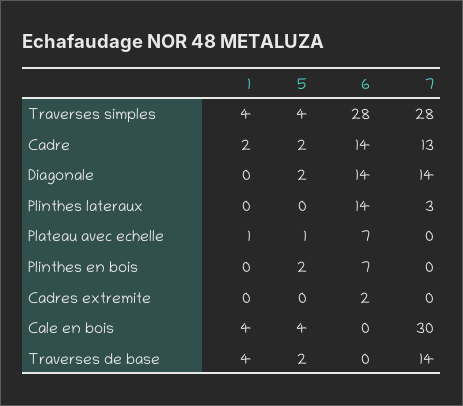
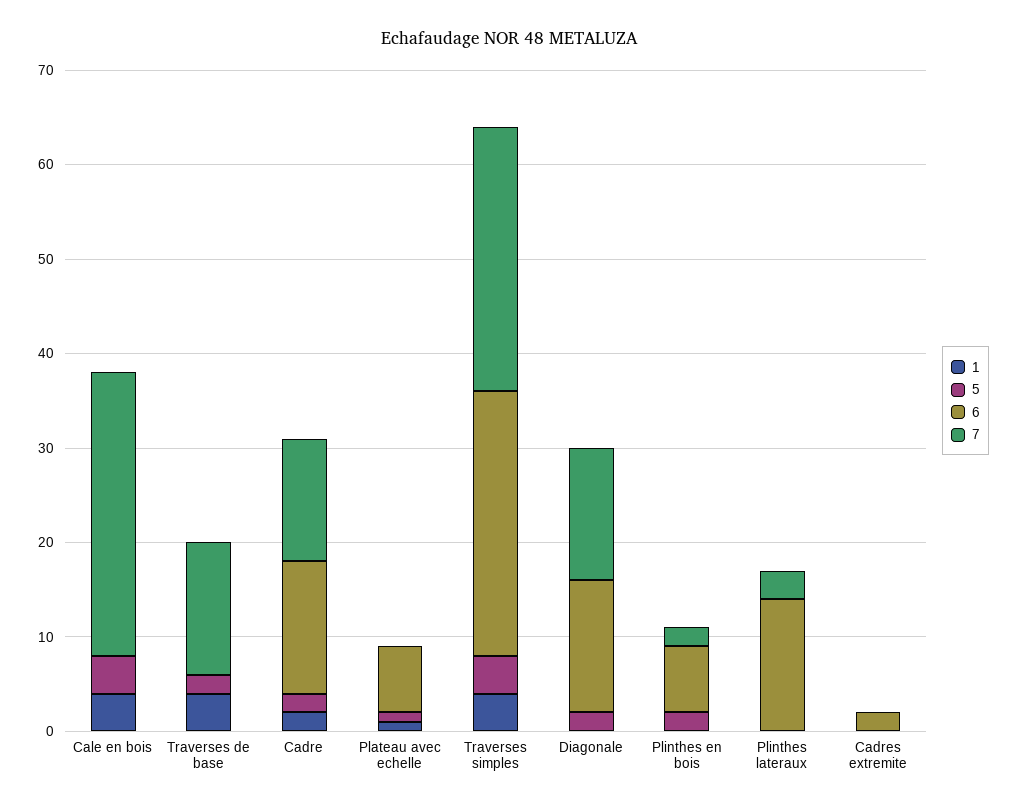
7, Plinthes en bois: 0 -> 2

